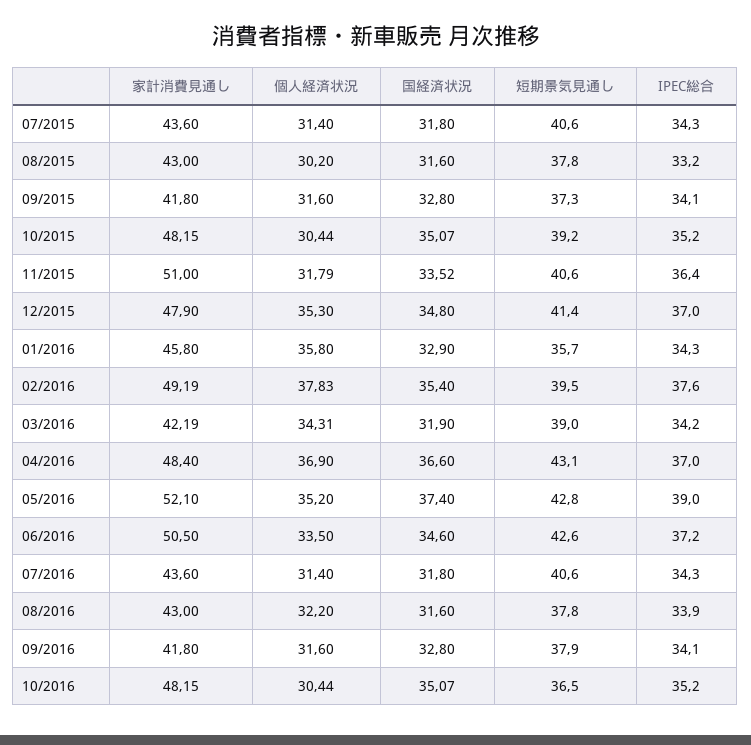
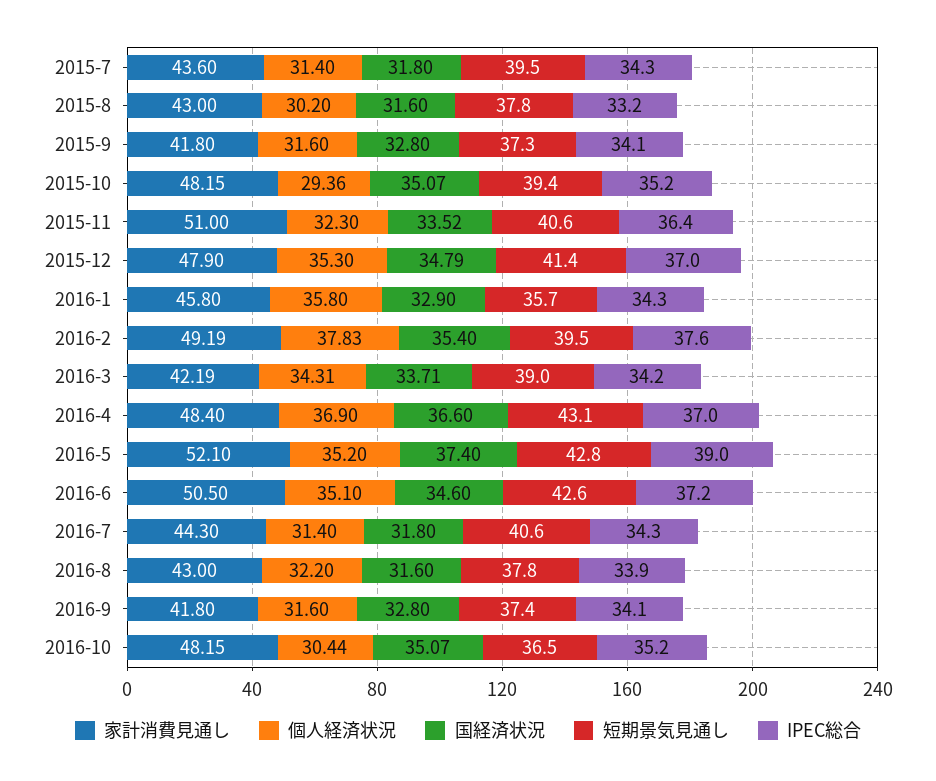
短期景気見通し, 07/2015: 40.6 -> 39.5
個人経済状況, 10/2015: 30.44 -> 29.36
短期景気見通し, 10/2015: 39.2 -> 39.4
個人経済状況, 11/2015: 31.79 -> 32.3
国経済状況, 12/2015: 34.8 -> 34.79
国経済状況, 03/2016: 31.9 -> 33.71
個人経済状況, 06/2016: 33.5 -> 35.1
家計消費見通し, 07/2016: 43.6 -> 44.3
短期景気見通し, 09/2016: 37.9 -> 37.4

